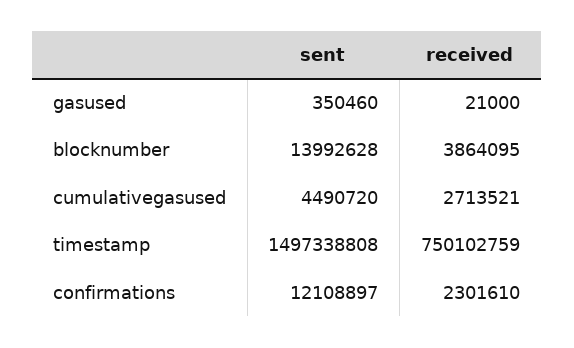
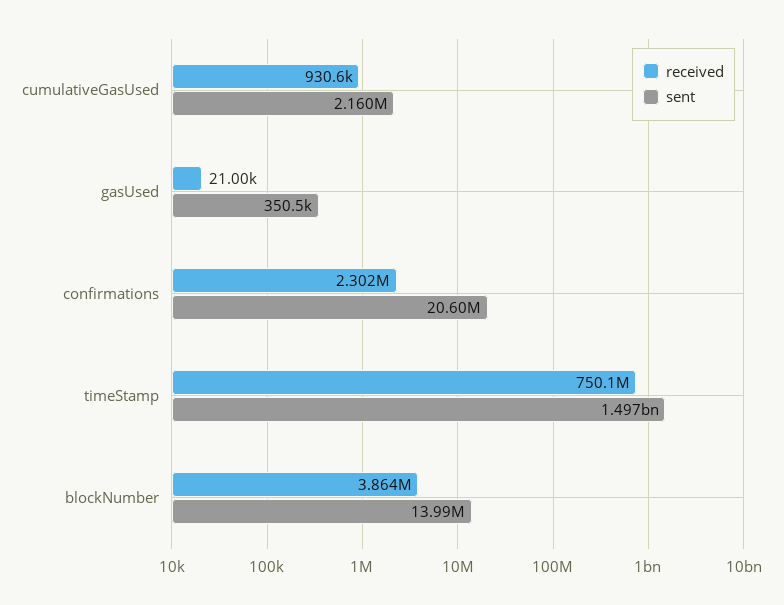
sent, cumulativegasused: 4490720 -> 2160000
received, cumulativegasused: 2713521 -> 930600
sent, confirmations: 12108897 -> 20600000

